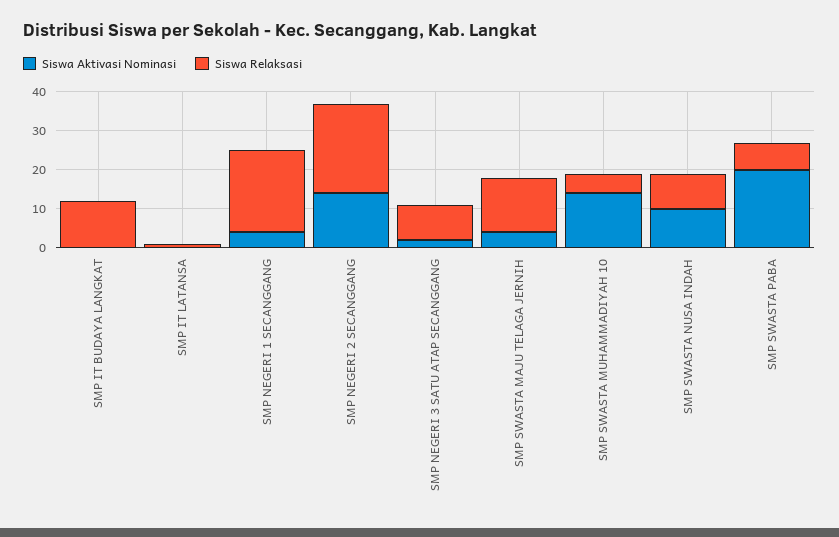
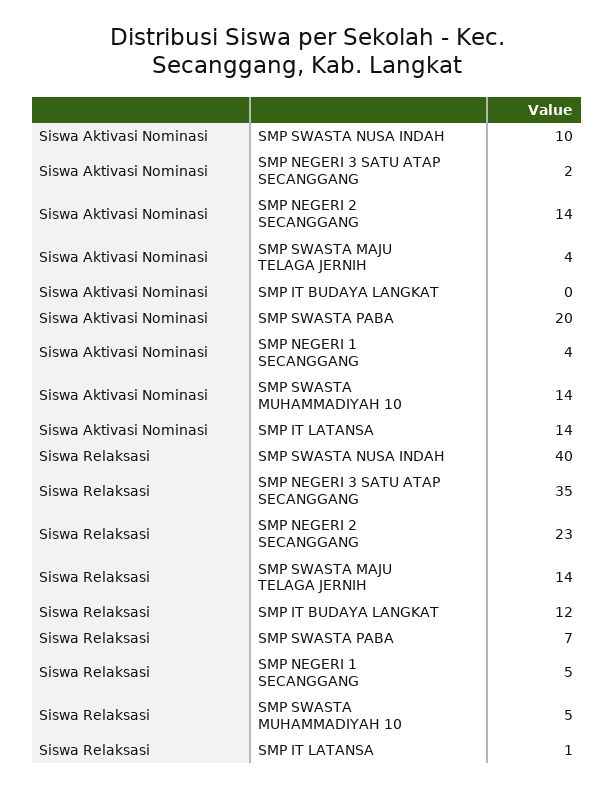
Siswa Aktivasi Nominasi, SMP IT LATANSA: 0 -> 14
Siswa Relaksasi, SMP NEGERI 1 SECANGGANG: 20 -> 5
Siswa Relaksasi, SMP NEGERI 3 SATU ATAP SECANGGANG: 10 -> 35
Siswa Relaksasi, SMP SWASTA NUSA INDAH: 10 -> 40

